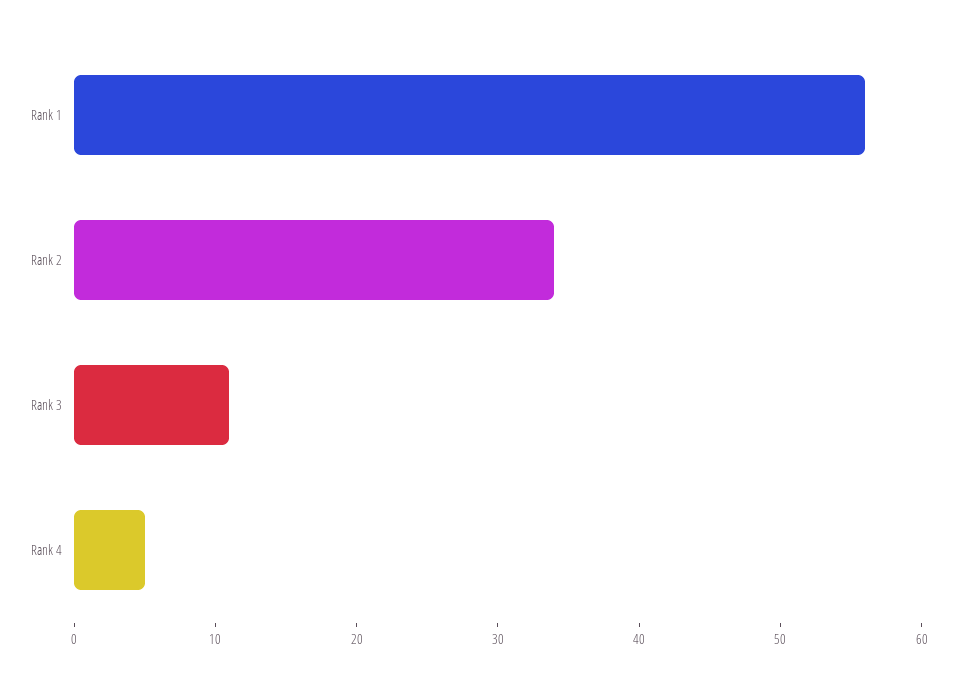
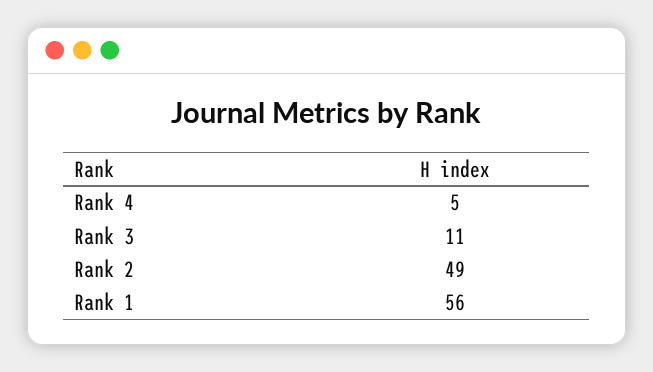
Rank 2: 34 -> 49

